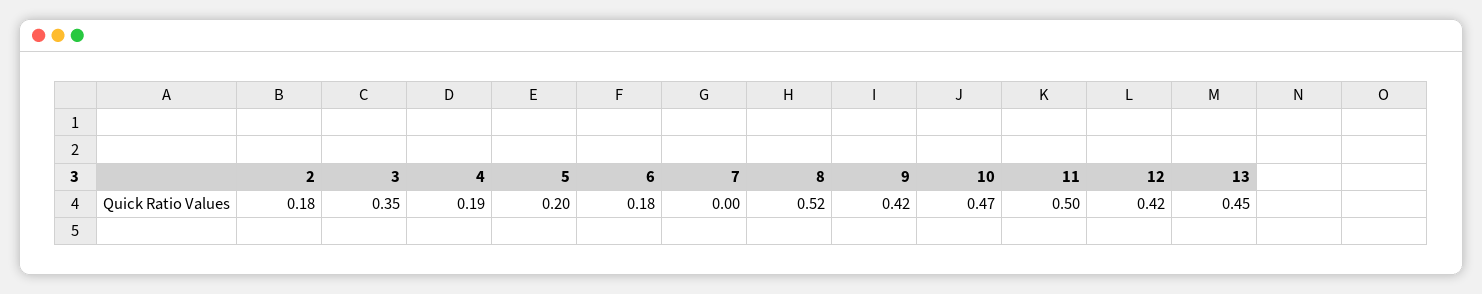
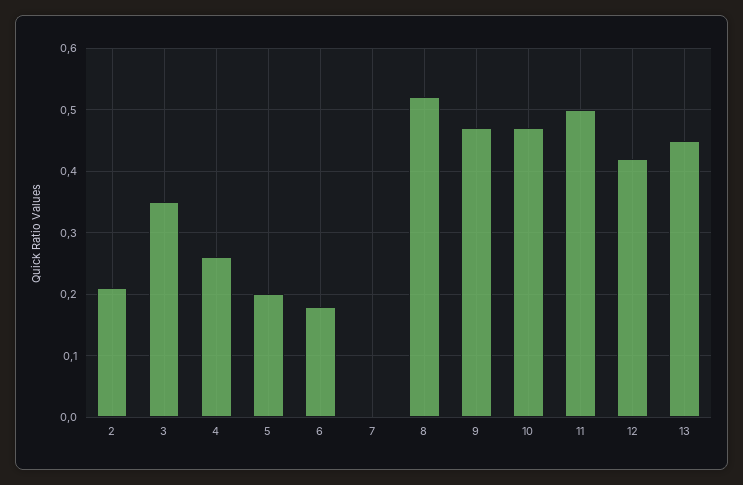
2: 0.18 -> 0.21
4: 0.19 -> 0.26
9: 0.42 -> 0.47

